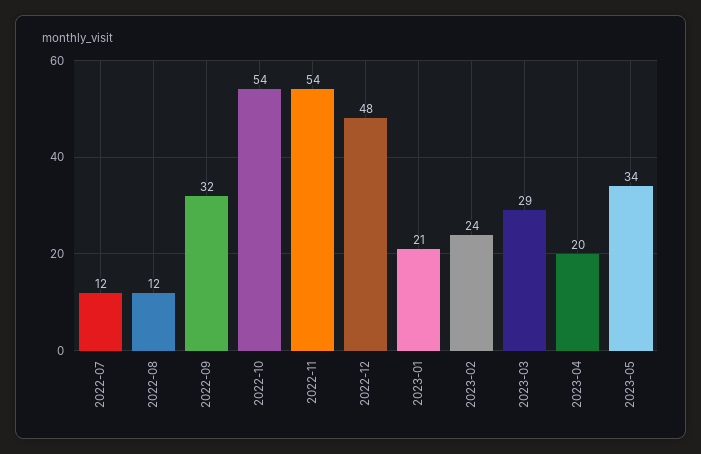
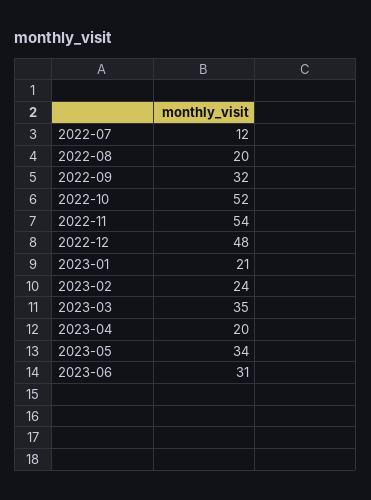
2022-08: 12 -> 20
2022-10: 54 -> 52
2023-03: 29 -> 35
2023-06: none -> 31

